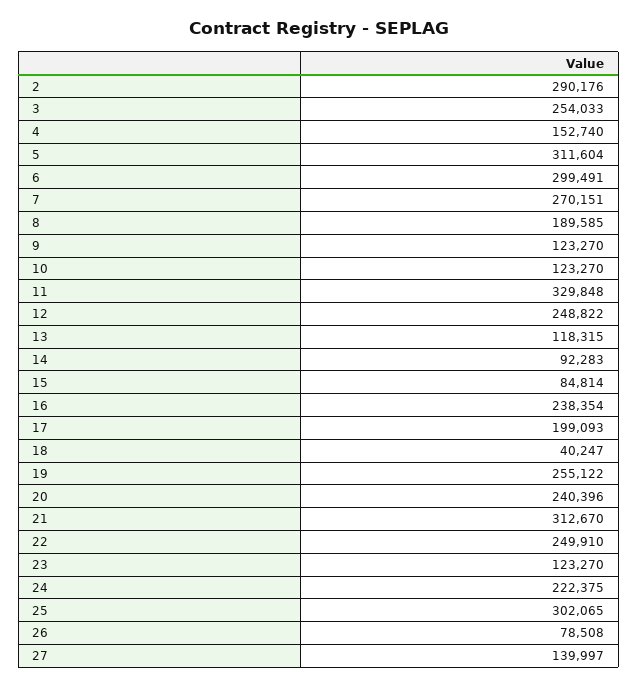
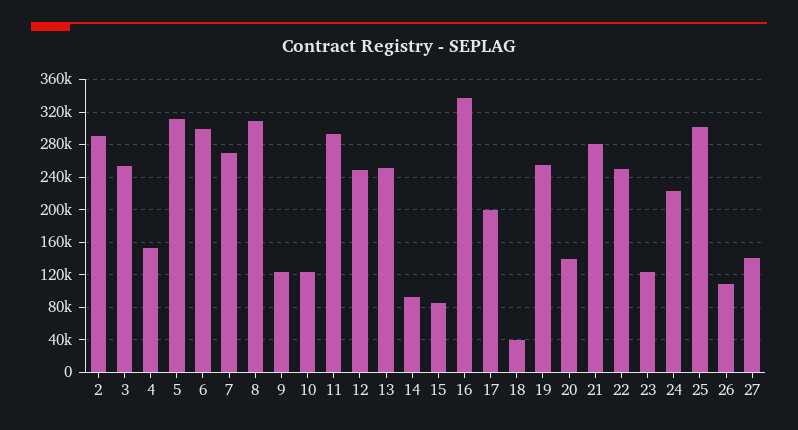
8: 189585 -> 310000
11: 329848 -> 290000
13: 118315 -> 250000
16: 238354 -> 340000
20: 240396 -> 140000
21: 312670 -> 280000
26: 78508 -> 110000

